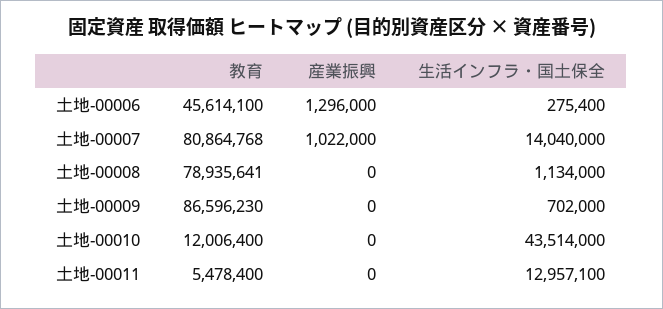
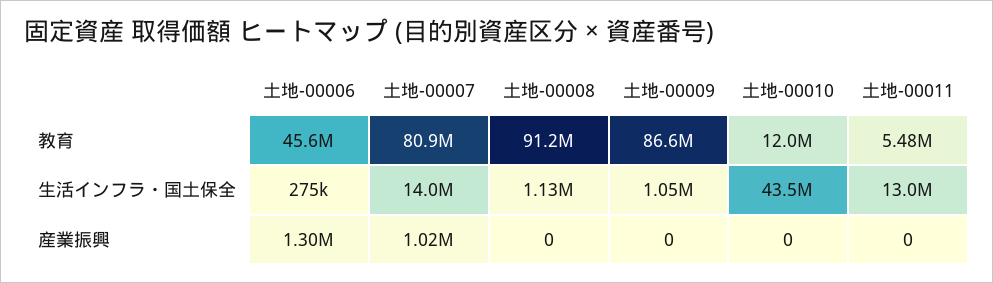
教育, 土地-00008: 78935641 -> 91200000
生活インフラ・国土保全, 土地-00009: 702000 -> 1050000

